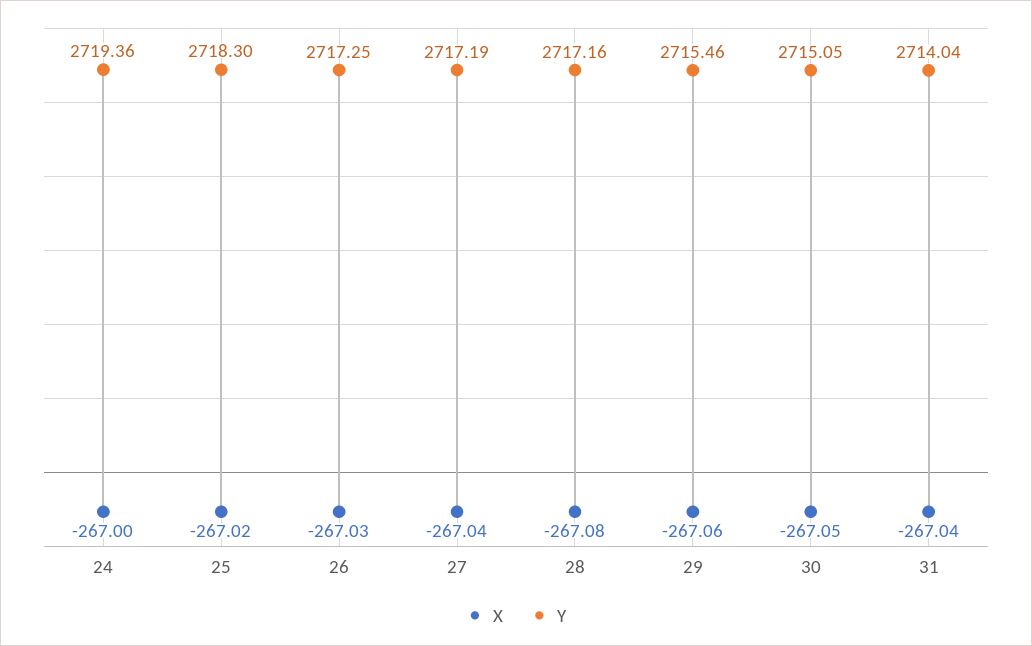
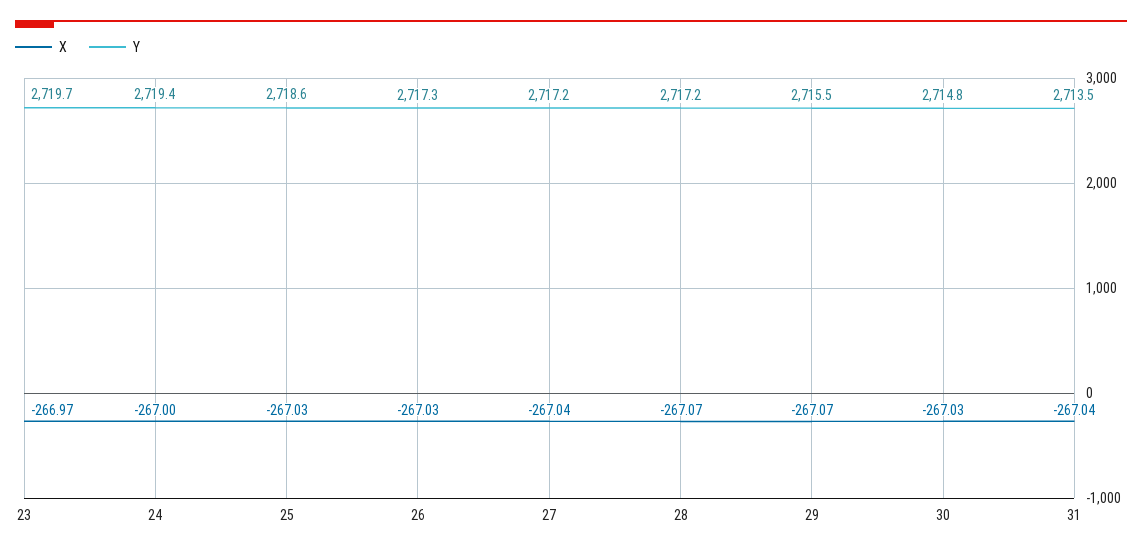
X, 25: -267.02 -> -267.03
Y, 25: 2718.3 -> 2718.6
X, 28: -267.08 -> -267.07
X, 29: -267.06 -> -267.07
X, 30: -267.05 -> -267.03
Y, 30: 2715.05 -> 2714.8
Y, 31: 2714.04 -> 2713.5
X, 23: none -> -266.97
Y, 23: none -> 2719.7

